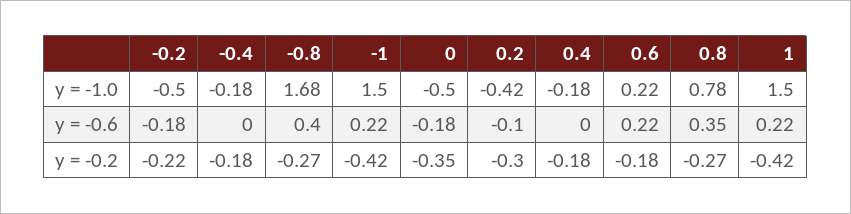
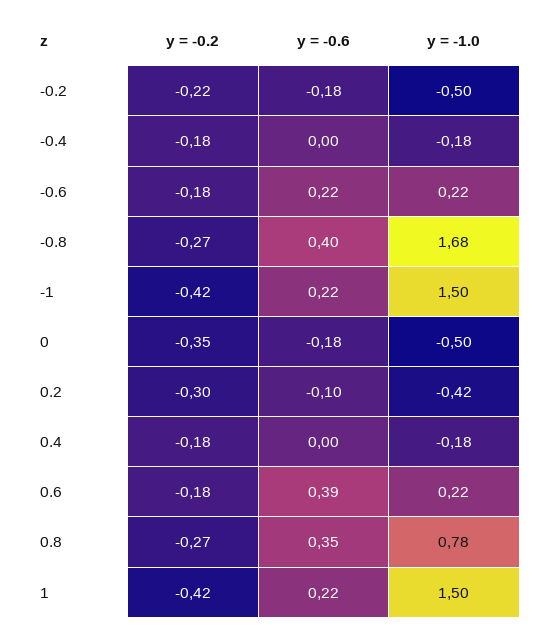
0.6, y = -0.6: 0.22 -> 0.39
-0.6, y = -0.2: none -> -0.18
-0.6, y = -0.6: none -> 0.22
-0.6, y = -1.0: none -> 0.22

